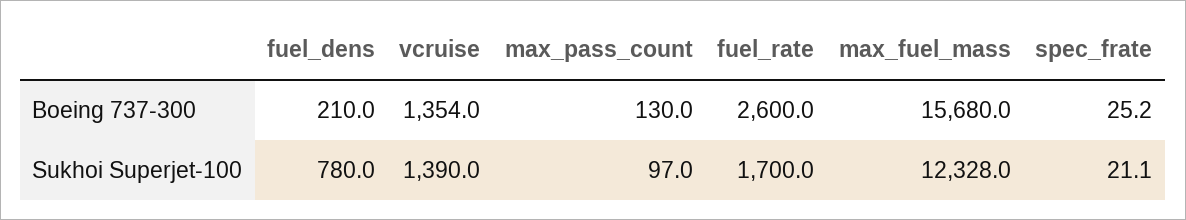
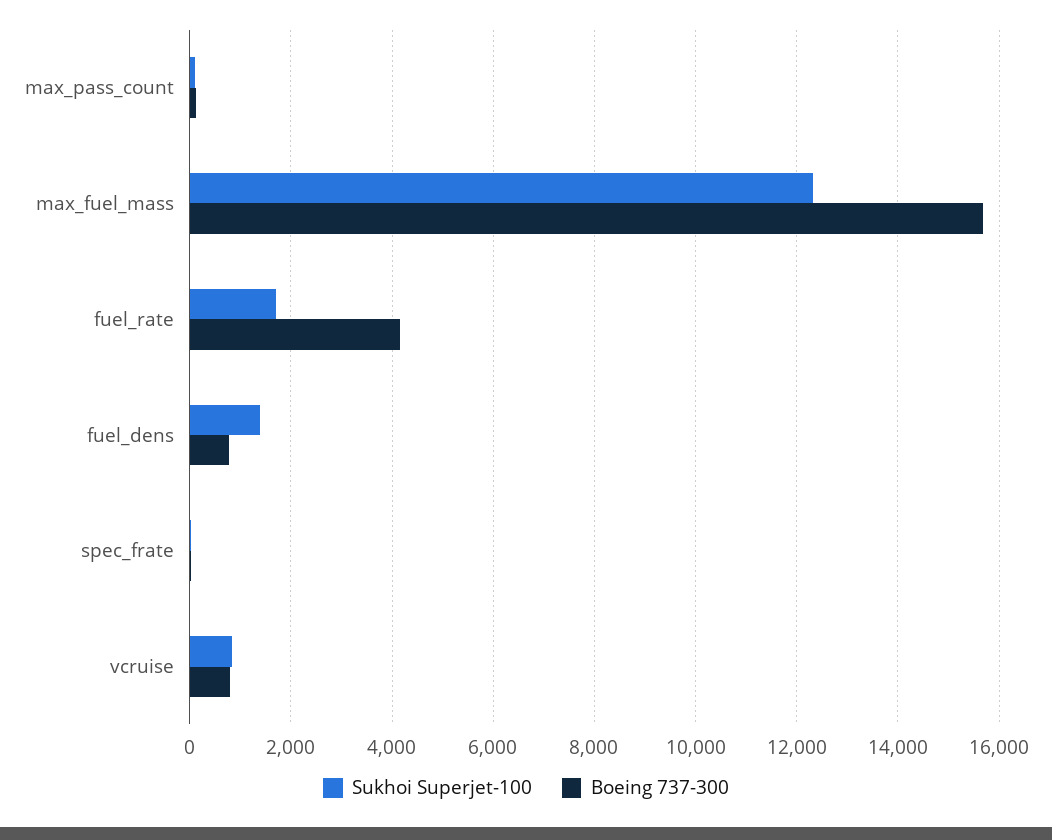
Boeing 737-300, fuel_dens: 210 -> 800
Boeing 737-300, vcruise: 1354 -> 800
Boeing 737-300, fuel_rate: 2600 -> 4200
Sukhoi Superjet-100, fuel_dens: 780 -> 1400
Sukhoi Superjet-100, vcruise: 1390 -> 800

